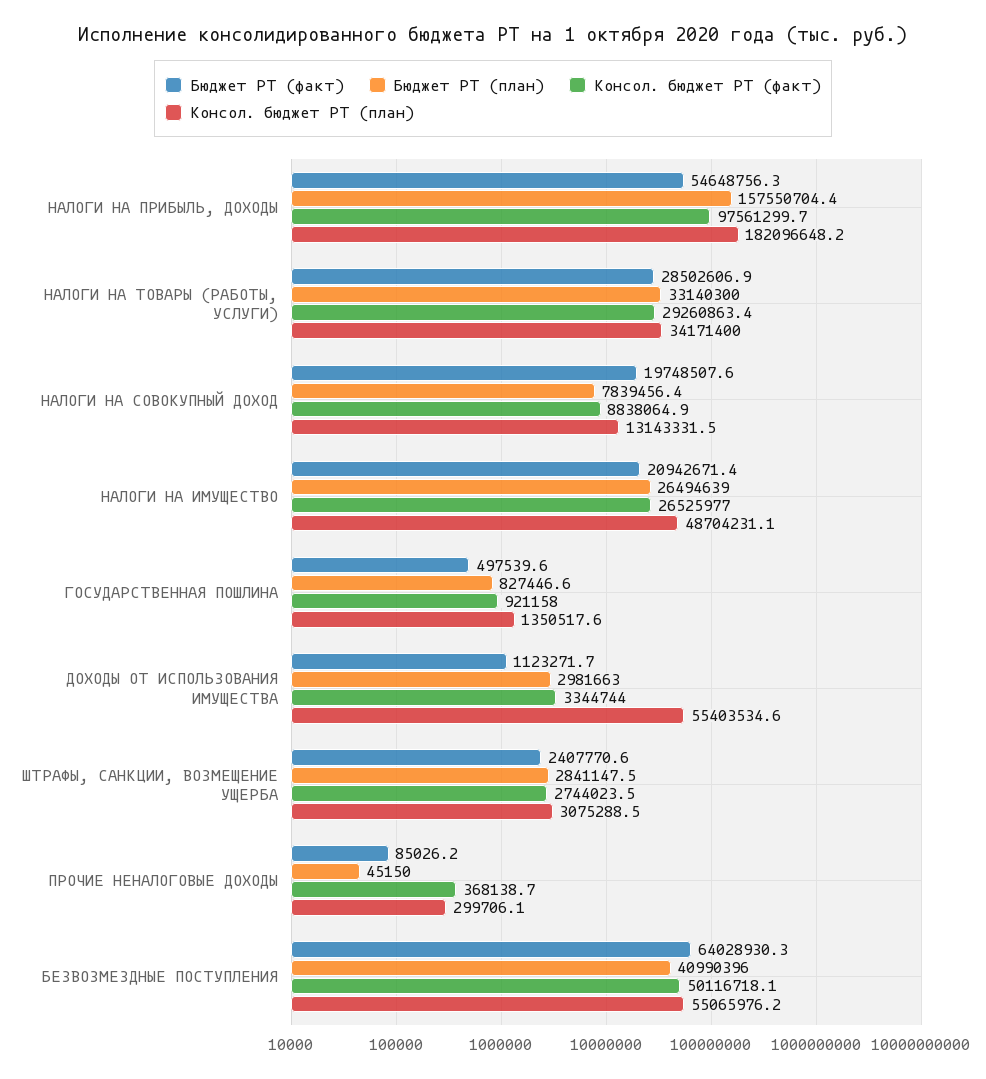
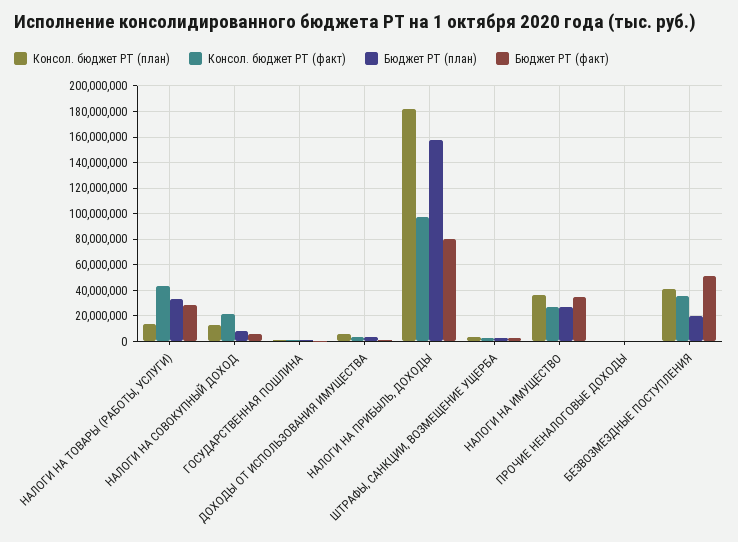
Бюджет РТ (факт), НАЛОГИ НА ПРИБЫЛЬ, ДОХОДЫ: 54648756.3 -> 80000000
Консол. бюджет РТ (факт), НАЛОГИ НА ТОВАРЫ (РАБОТЫ, УСЛУГИ): 29260863.4 -> 45000000
Консол. бюджет РТ (план), НАЛОГИ НА ТОВАРЫ (РАБОТЫ, УСЛУГИ): 34171400 -> 15000000
Бюджет РТ (факт), НАЛОГИ НА СОВОКУПНЫЙ ДОХОД: 19748507.6 -> 5000000
Консол. бюджет РТ (факт), НАЛОГИ НА СОВОКУПНЫЙ ДОХОД: 8838064.9 -> 20000000
Бюджет РТ (факт), НАЛОГИ НА ИМУЩЕСТВО: 20942671.4 -> 35000000
Консол. бюджет РТ (план), НАЛОГИ НА ИМУЩЕСТВО: 48704231.1 -> 35000000
Консол. бюджет РТ (план), ДОХОДЫ ОТ ИСПОЛЬЗОВАНИЯ ИМУЩЕСТВА: 55403534.6 -> 5000000
Бюджет РТ (факт), БЕЗВОЗМЕЗДНЫЕ ПОСТУПЛЕНИЯ: 64028930.3 -> 50000000
Бюджет РТ (план), БЕЗВОЗМЕЗДНЫЕ ПОСТУПЛЕНИЯ: 40990396 -> 20000000
Консол. бюджет РТ (факт), БЕЗВОЗМЕЗДНЫЕ ПОСТУПЛЕНИЯ: 50116718.1 -> 35000000
Консол. бюджет РТ (план), БЕЗВОЗМЕЗДНЫЕ ПОСТУПЛЕНИЯ: 55065976.2 -> 40000000

